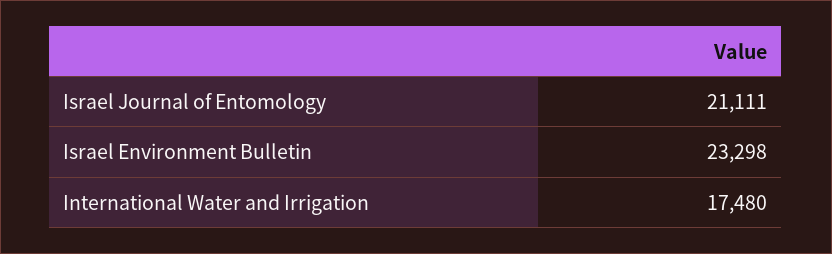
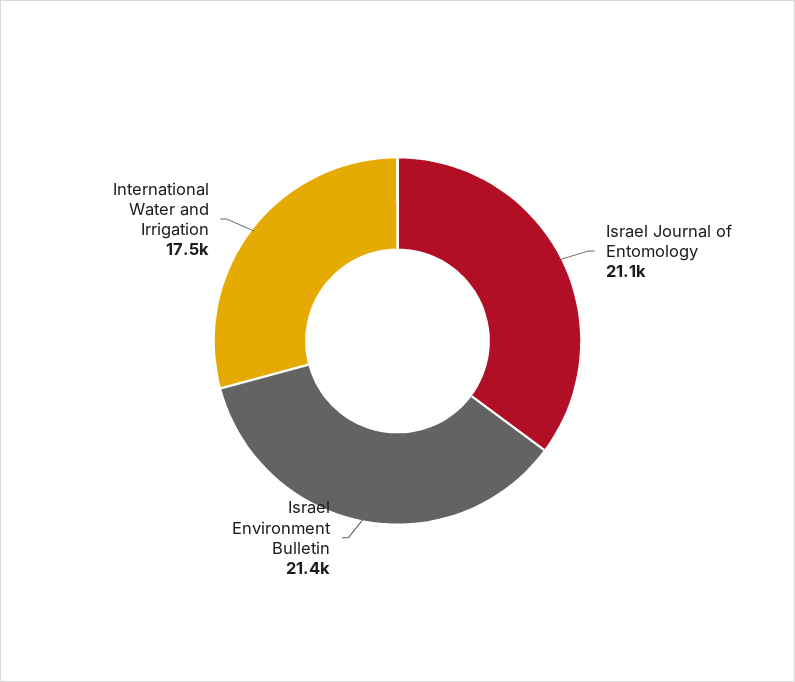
Israel Environment Bulletin: 23298 -> 21400

